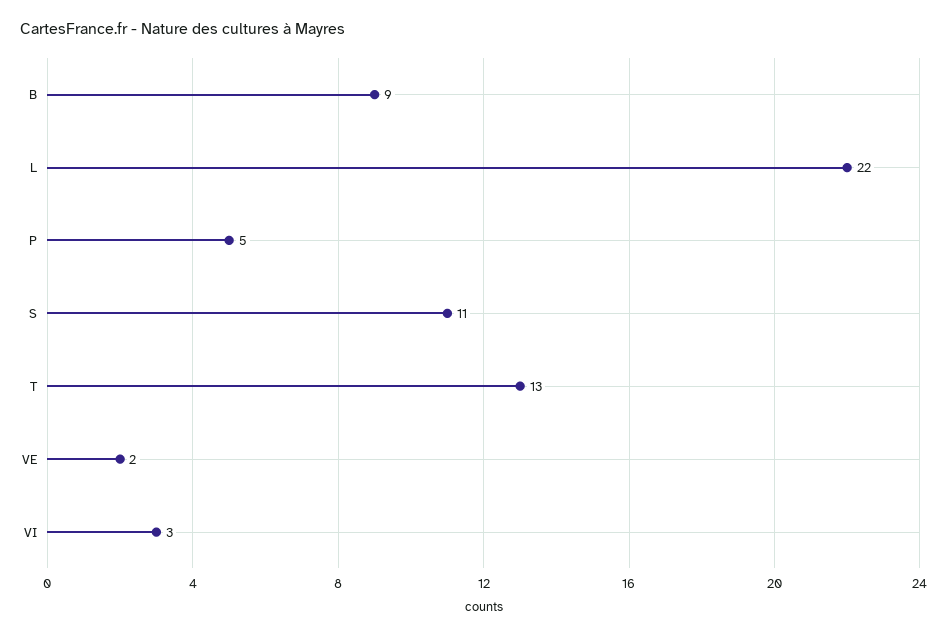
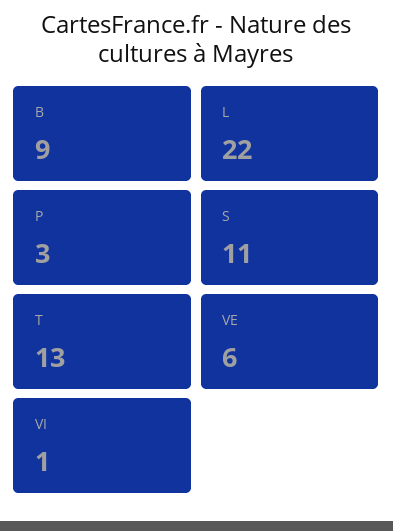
P: 5 -> 3
VE: 2 -> 6
VI: 3 -> 1

